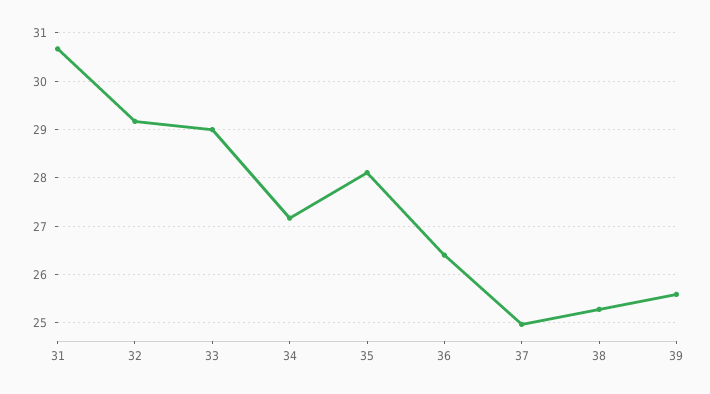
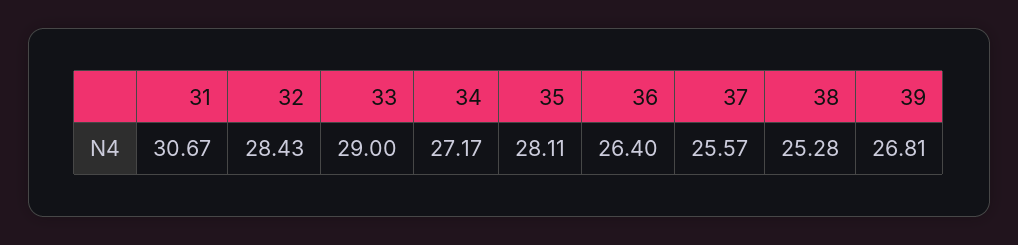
32: 29.2 -> 28.43
37: 25 -> 25.57
39: 25.6 -> 26.81

